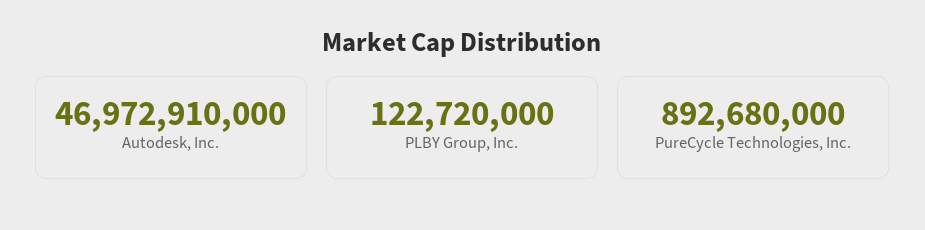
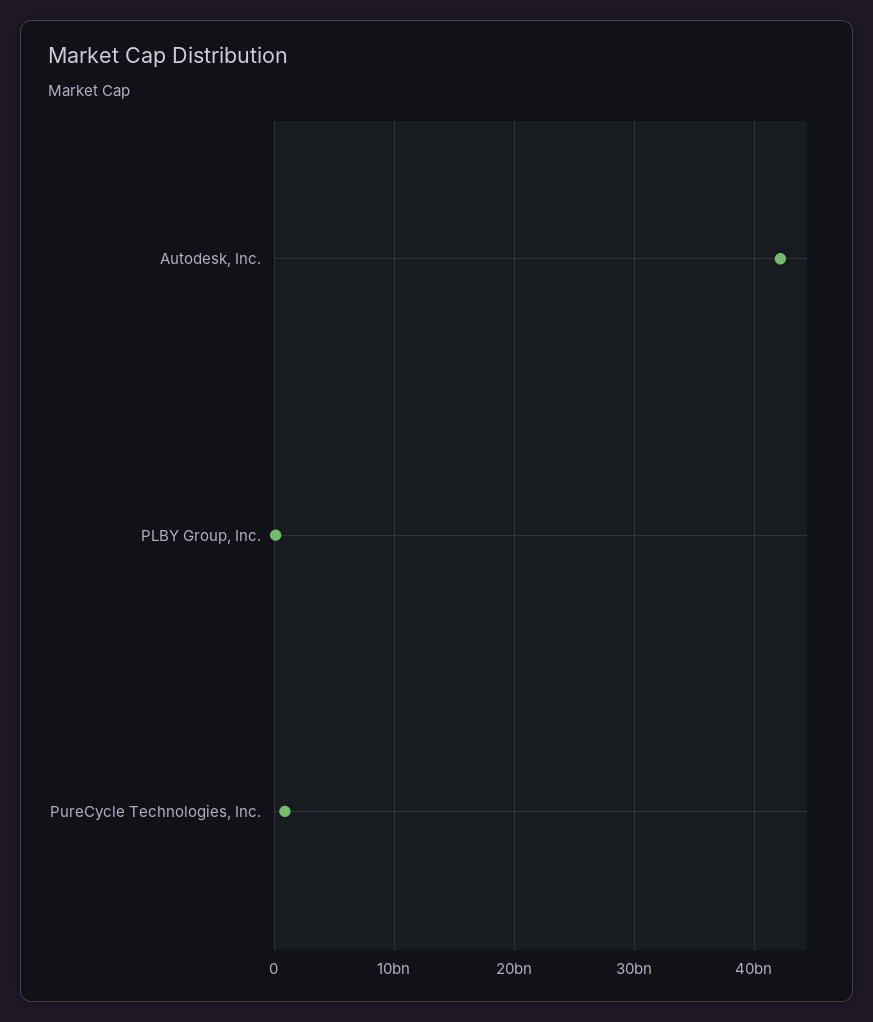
Autodesk, Inc.: 46972910000 -> 42000000000

